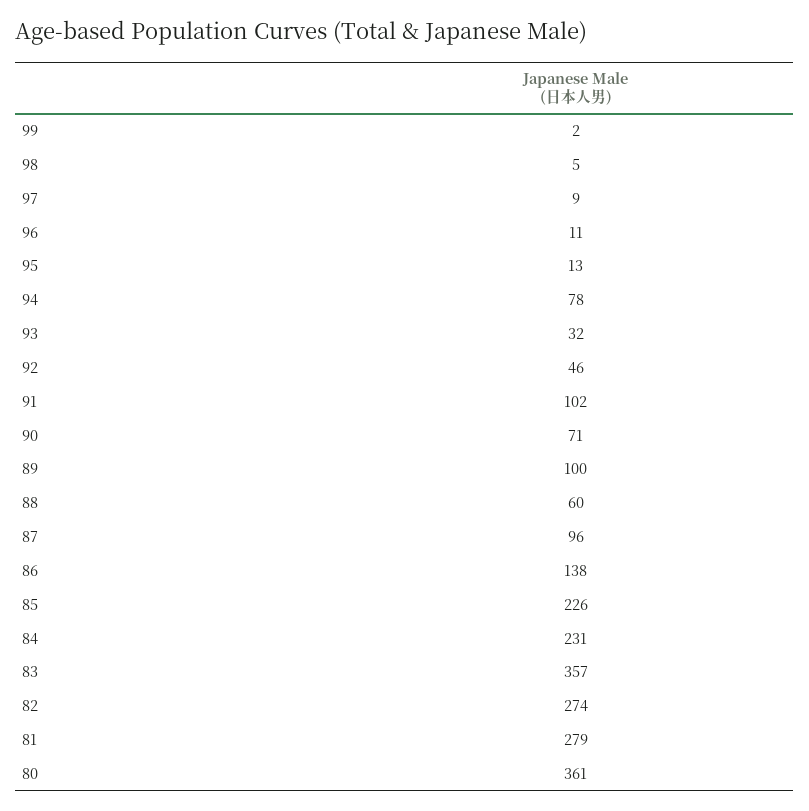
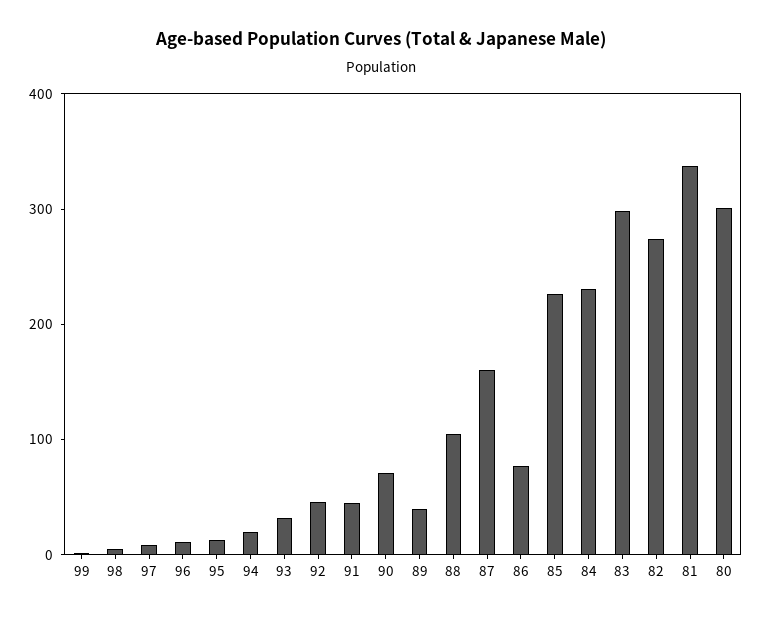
94: 78 -> 20
91: 102 -> 40
89: 100 -> 40
88: 60 -> 100
87: 96 -> 160
86: 138 -> 80
83: 357 -> 300
81: 279 -> 340
80: 361 -> 300

